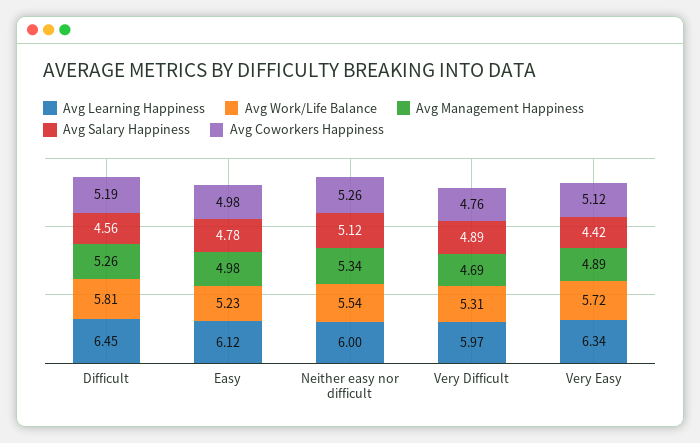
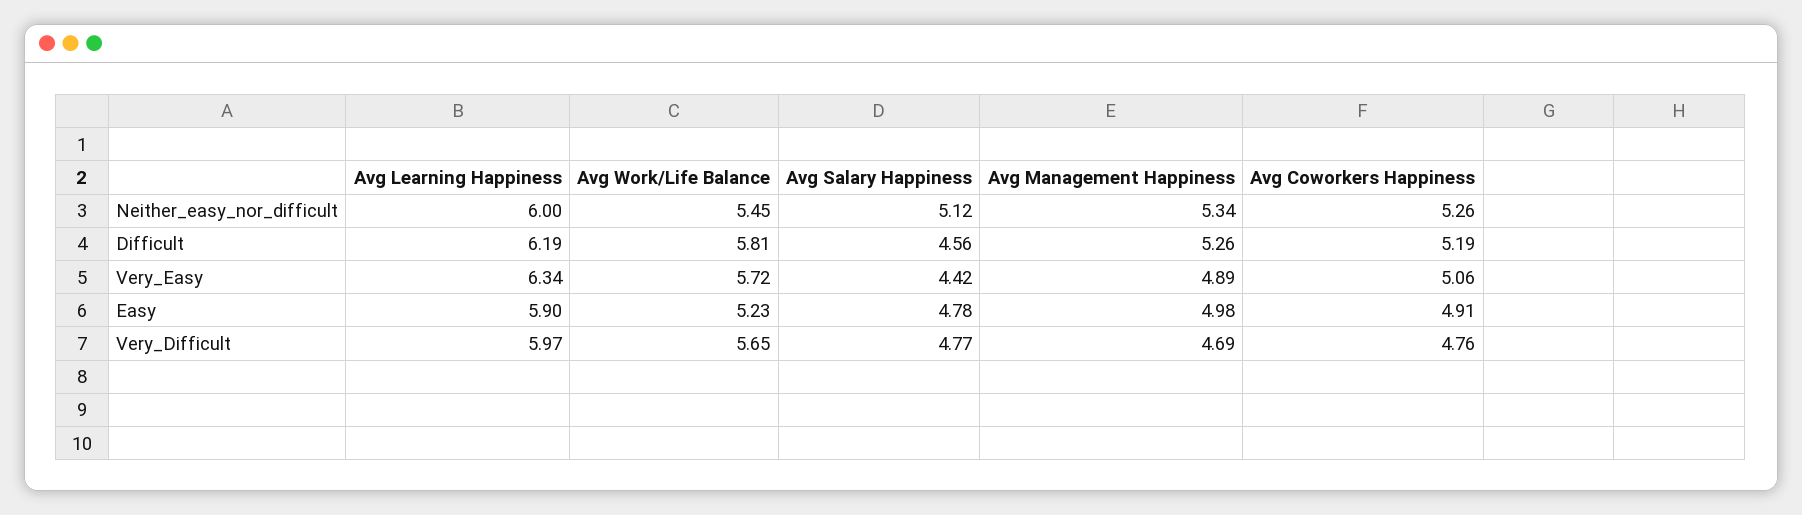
Avg Learning Happiness, Difficult: 6.45 -> 6.19
Avg Learning Happiness, Easy: 6.12 -> 5.9
Avg Coworkers Happiness, Easy: 4.98 -> 4.91
Avg Work/Life Balance, Neither easy nor difficult: 5.54 -> 5.45
Avg Work/Life Balance, Very Difficult: 5.31 -> 5.65
Avg Salary Happiness, Very Difficult: 4.89 -> 4.77
Avg Coworkers Happiness, Very Easy: 5.12 -> 5.06

